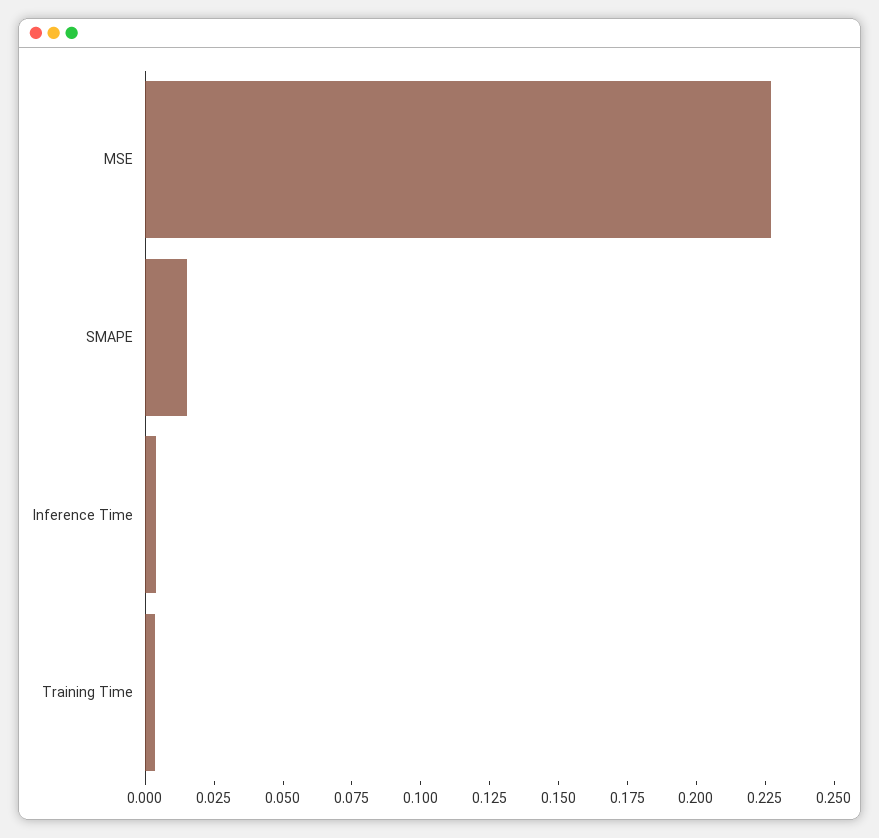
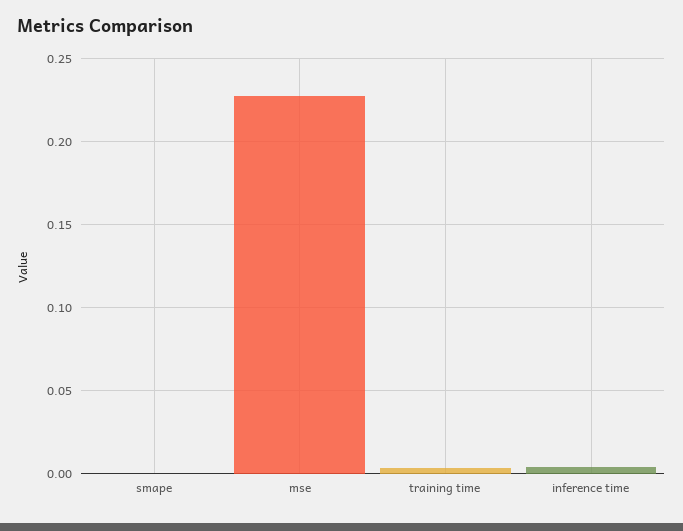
SMAPE: 0.015 -> 0

